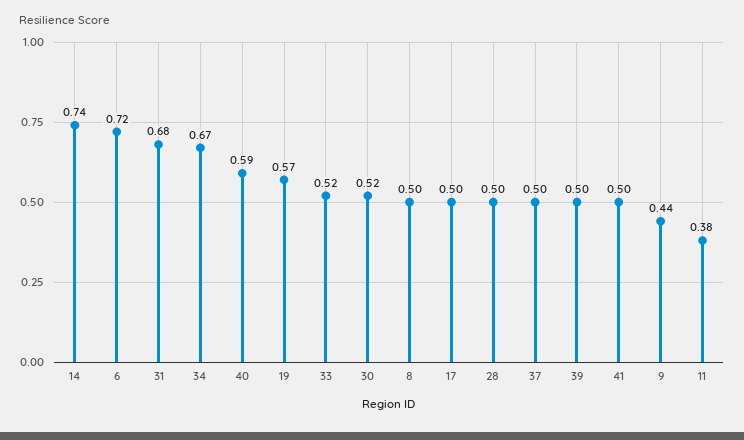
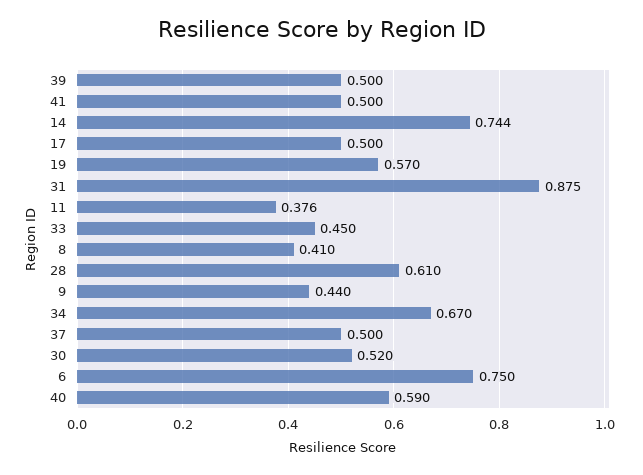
6: 0.72 -> 0.75
31: 0.68 -> 0.875
33: 0.52 -> 0.45
8: 0.5 -> 0.41
28: 0.5 -> 0.61

